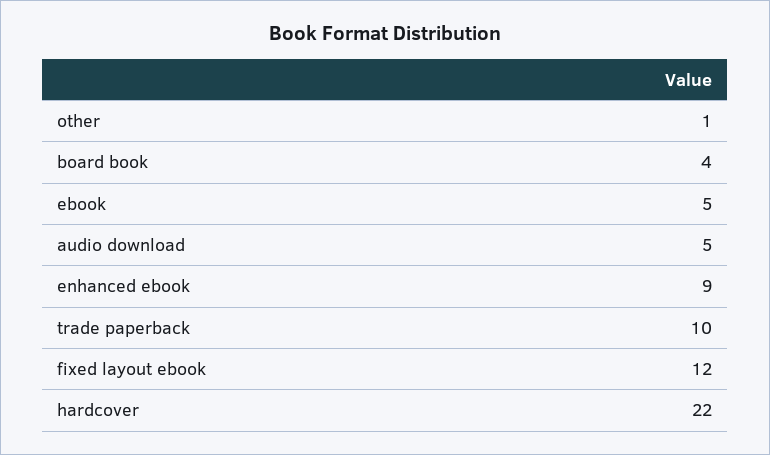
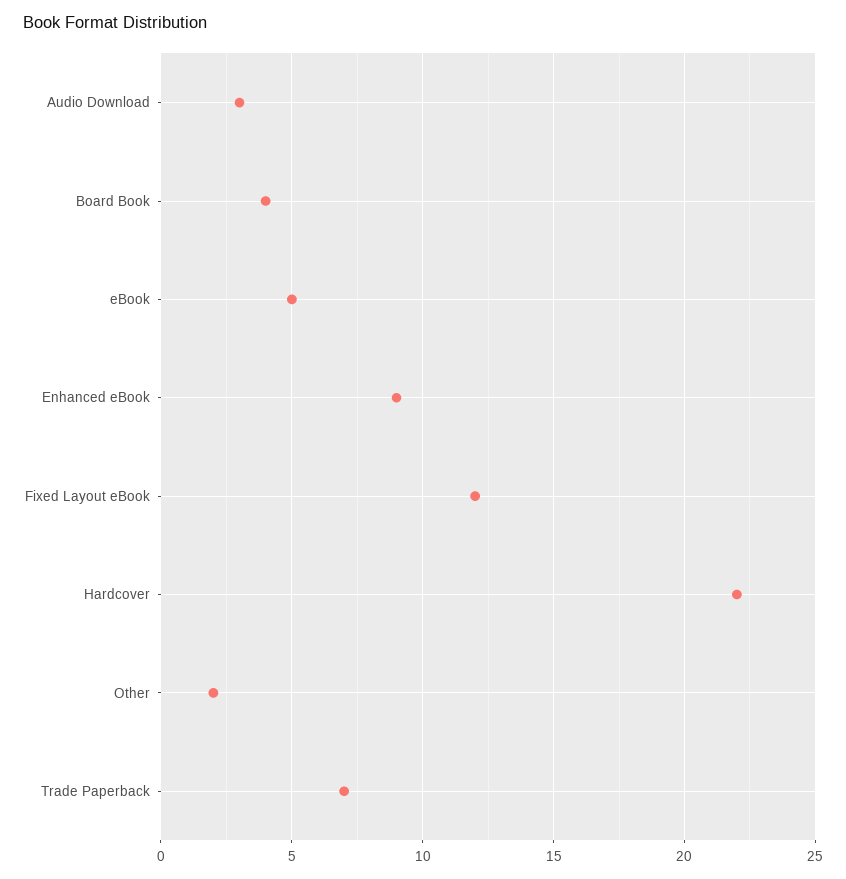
other: 1 -> 2
audio download: 5 -> 3
trade paperback: 10 -> 7

